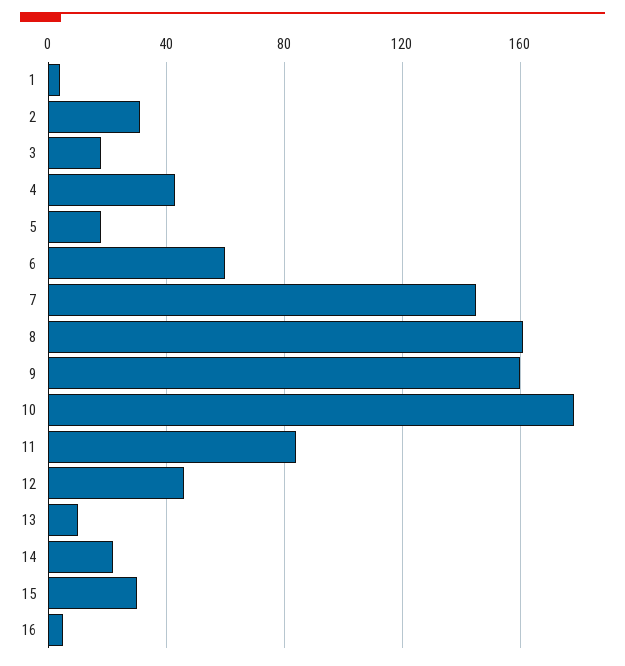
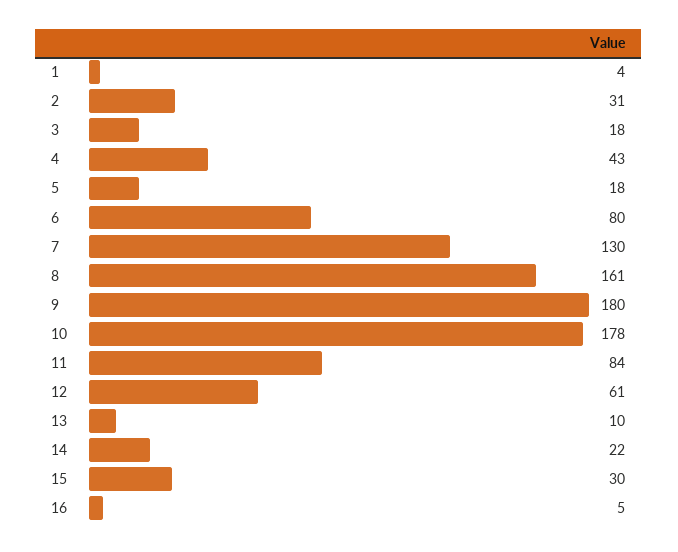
6: 60 -> 80
7: 145 -> 130
9: 160 -> 180
12: 45 -> 61

